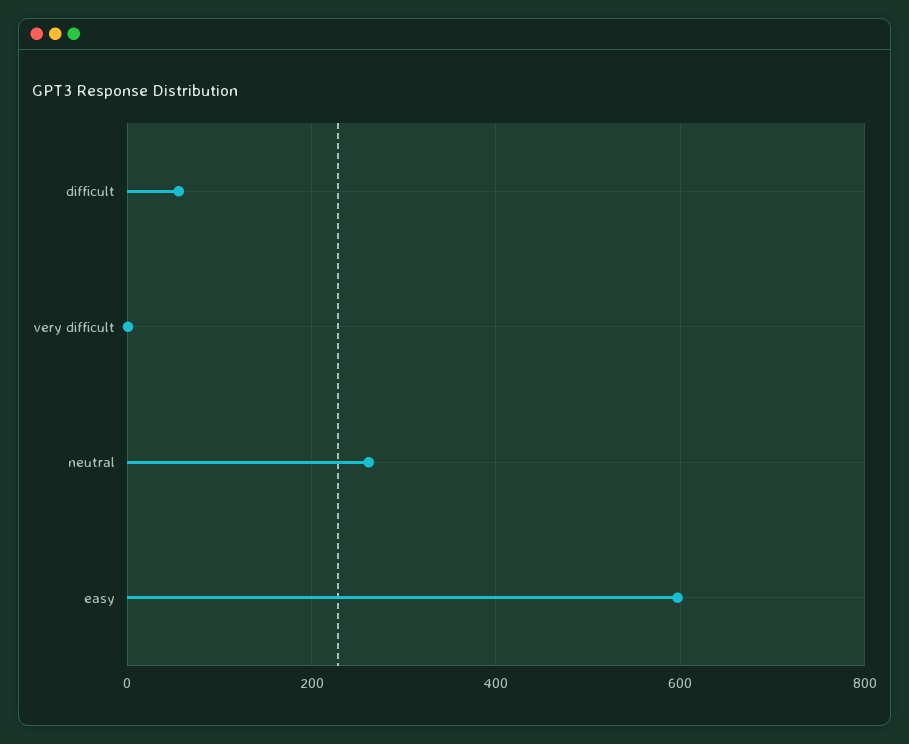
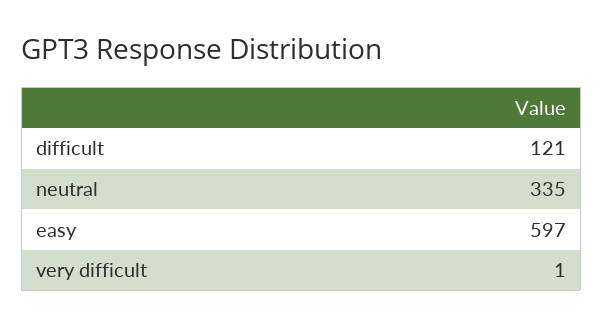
difficult: 60 -> 121
neutral: 260 -> 335

